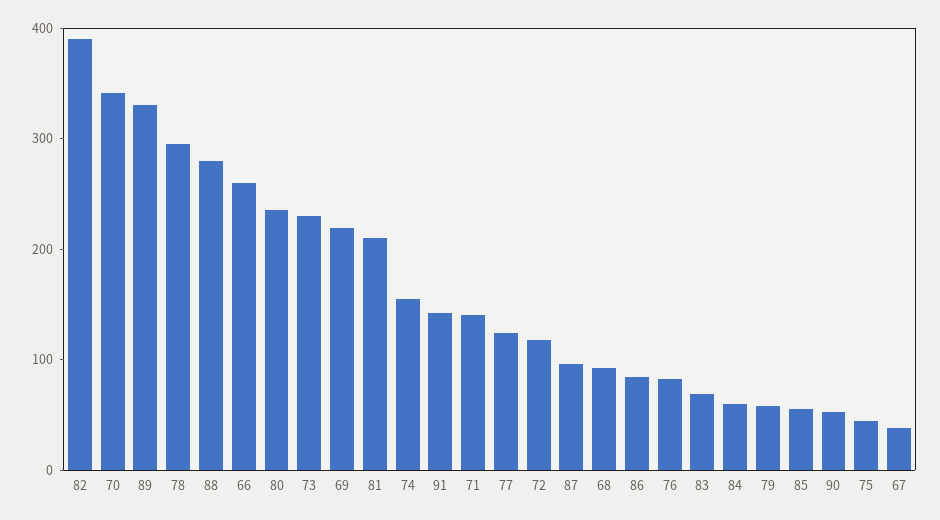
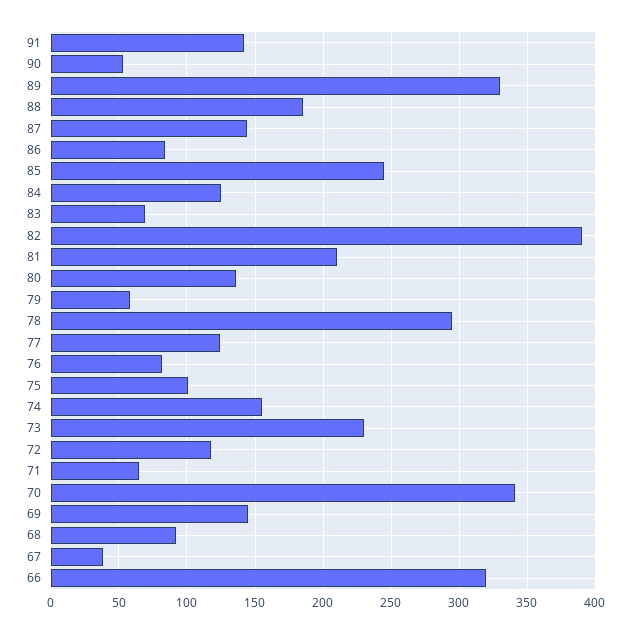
88: 280 -> 185
66: 260 -> 320
80: 240 -> 135
69: 220 -> 145
71: 140 -> 65
87: 100 -> 145
84: 60 -> 125
85: 60 -> 245
75: 40 -> 100

